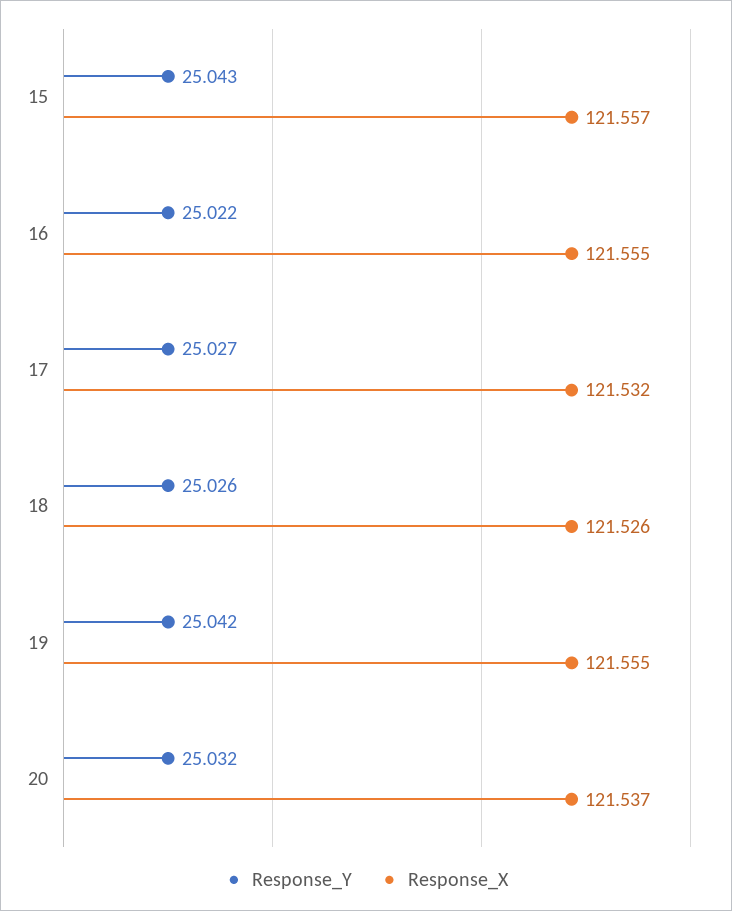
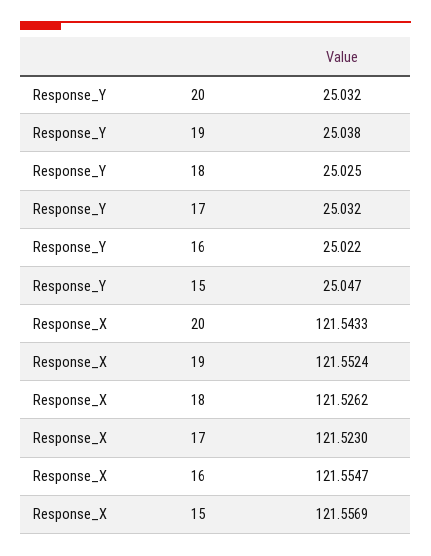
Response_Y, 15: 25.043 -> 25.047
Response_Y, 17: 25.027 -> 25.032
Response_X, 17: 121.532 -> 121.523
Response_Y, 18: 25.026 -> 25.025
Response_Y, 19: 25.042 -> 25.038
Response_X, 19: 121.555 -> 121.5524
Response_X, 20: 121.537 -> 121.5433

